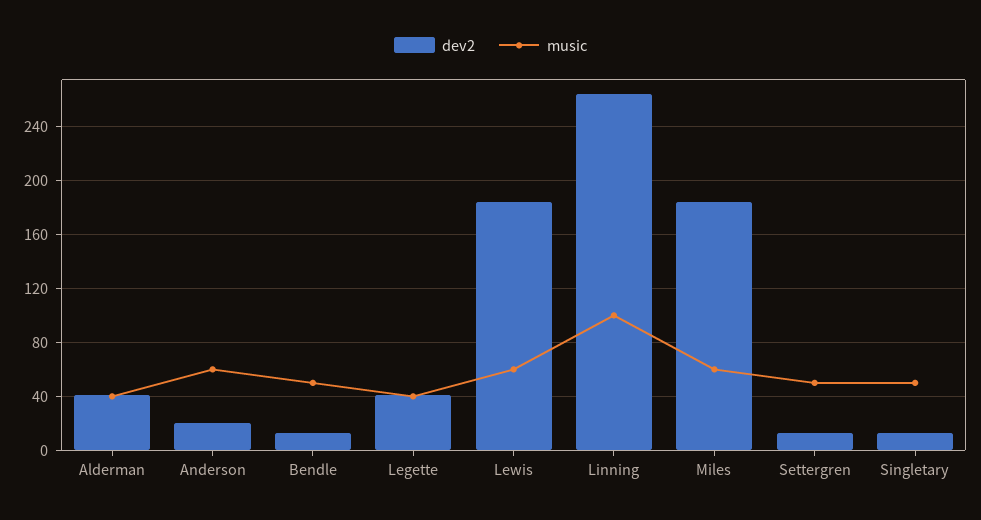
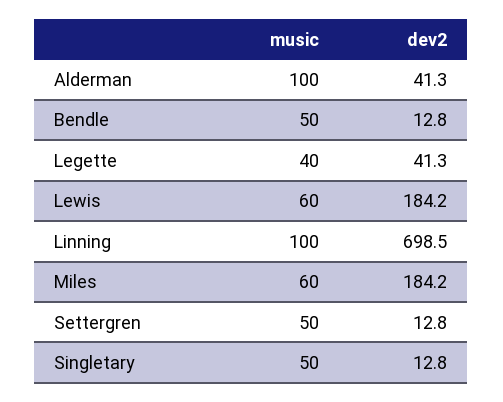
music, Alderman: 40 -> 100
dev2, Anderson: 20 -> none
music, Anderson: 60 -> none
dev2, Linning: 265 -> 698.5

